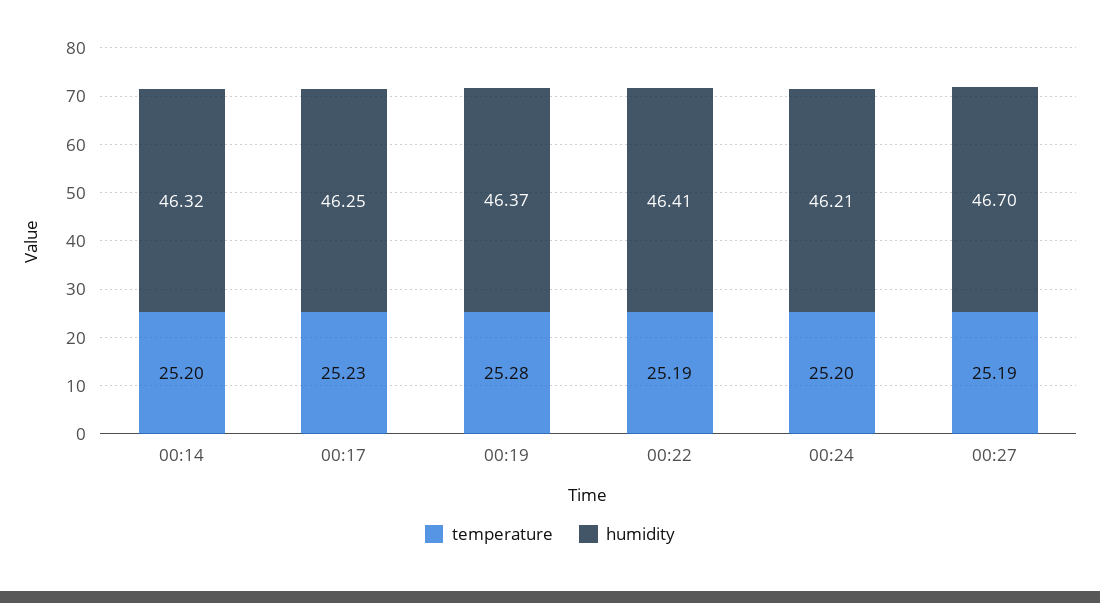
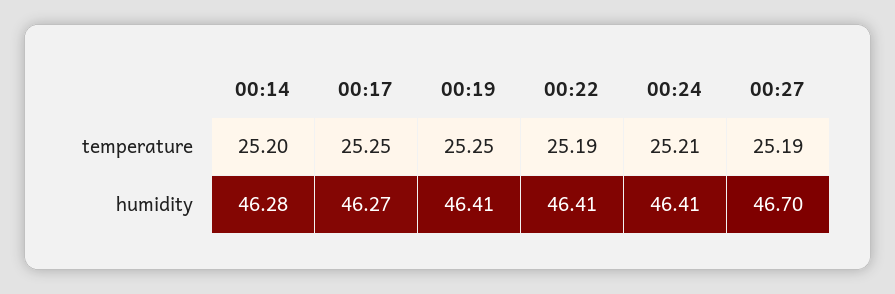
humidity, 00:14: 46.32 -> 46.28
temperature, 00:17: 25.23 -> 25.25
humidity, 00:17: 46.25 -> 46.27
temperature, 00:19: 25.28 -> 25.25
humidity, 00:19: 46.37 -> 46.41
temperature, 00:24: 25.2 -> 25.21
humidity, 00:24: 46.21 -> 46.41

